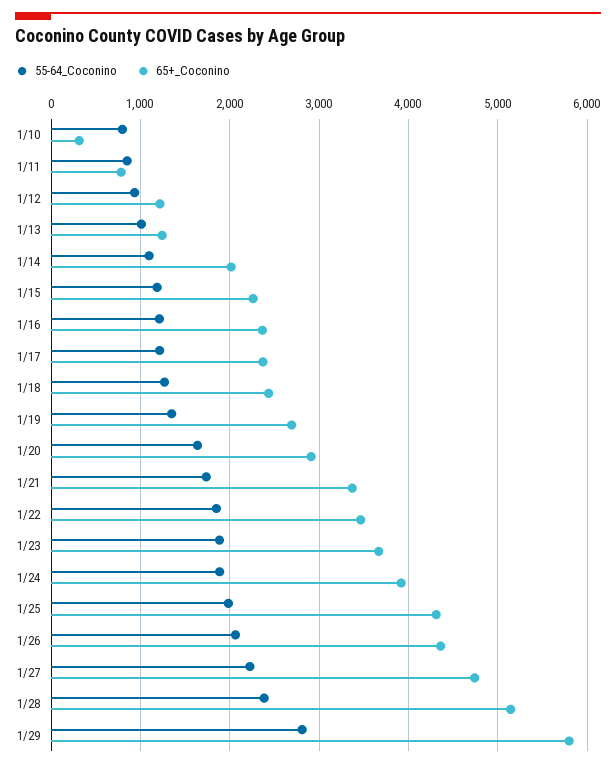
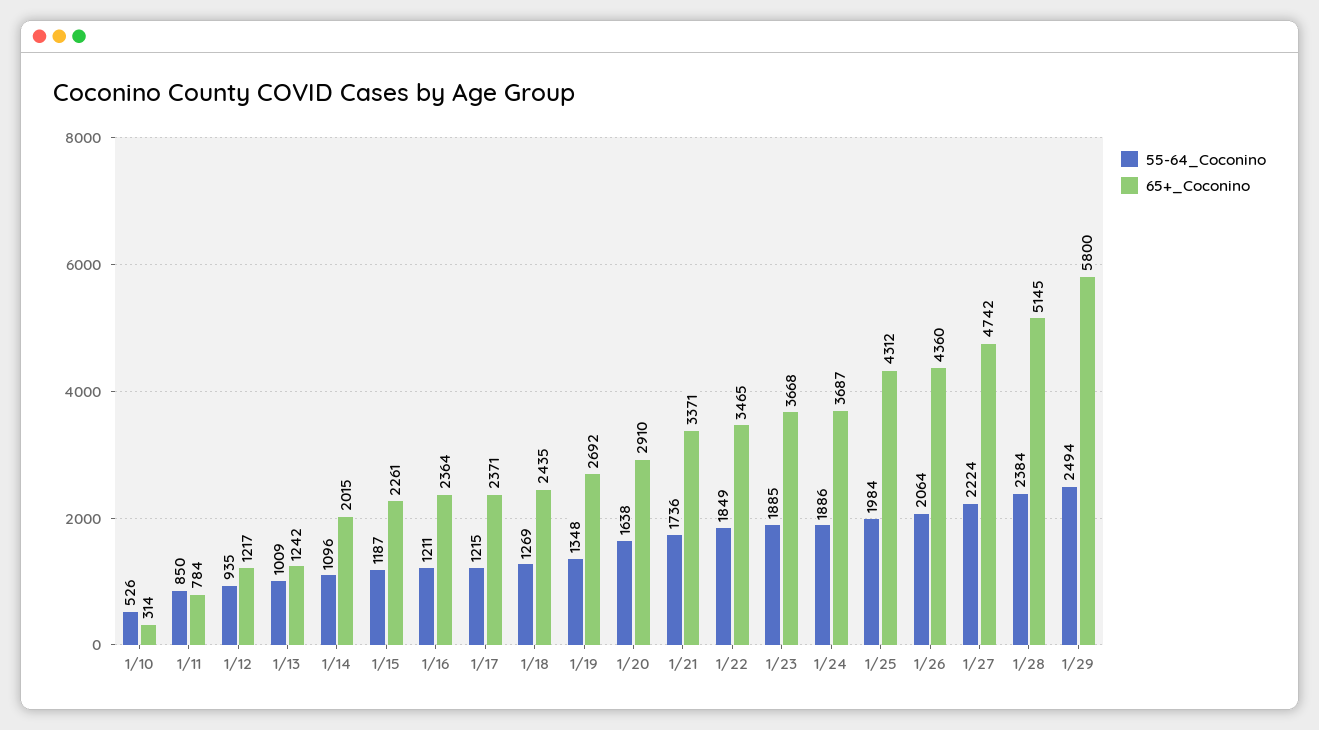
55-64_Coconino, 1/10: 800 -> 526
65+_Coconino, 1/24: 3900 -> 3687
55-64_Coconino, 1/29: 2800 -> 2494

